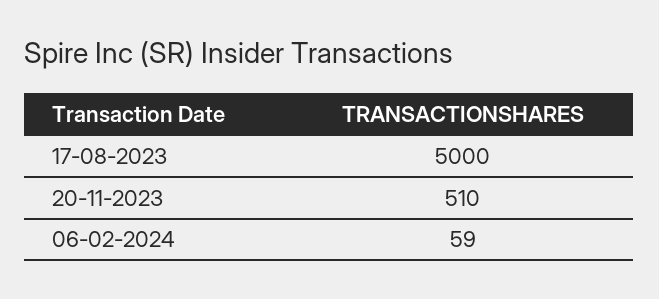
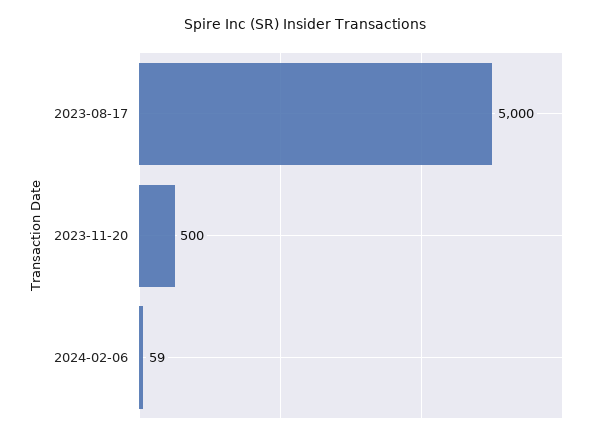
20-11-2023: 510 -> 500

